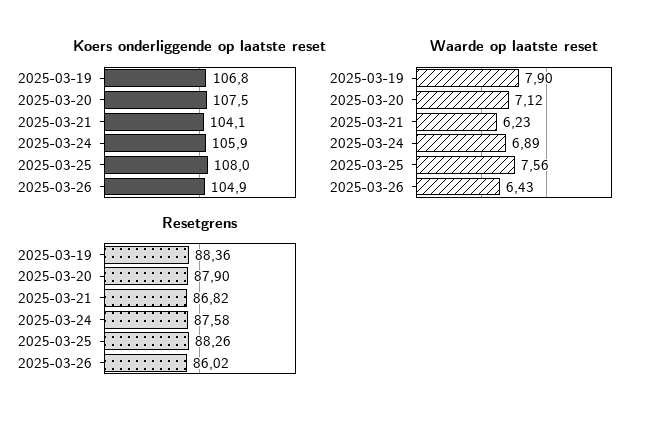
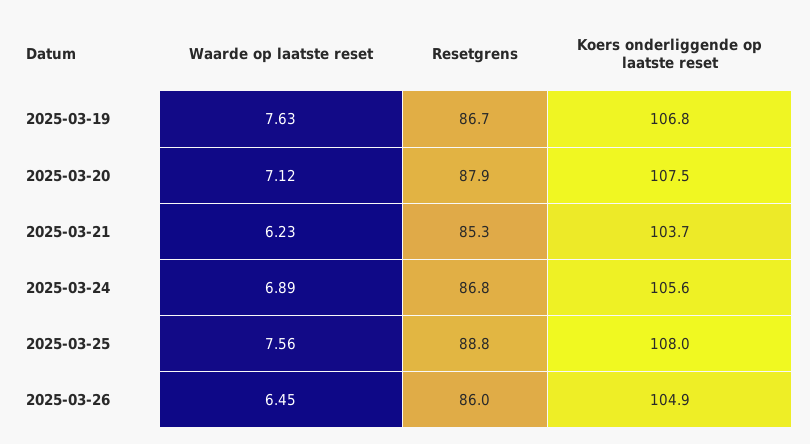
Koers onderliggende op laatste reset, 2025-03-21: 104.1 -> 103.7
Koers onderliggende op laatste reset, 2025-03-24: 105.9 -> 105.6
Waarde op laatste reset, 2025-03-19: 7.9 -> 7.63
Waarde op laatste reset, 2025-03-26: 6.43 -> 6.45
Resetgrens, 2025-03-19: 88.36 -> 86.7
Resetgrens, 2025-03-21: 86.82 -> 85.3
Resetgrens, 2025-03-24: 87.58 -> 86.8
Resetgrens, 2025-03-25: 88.26 -> 88.8

